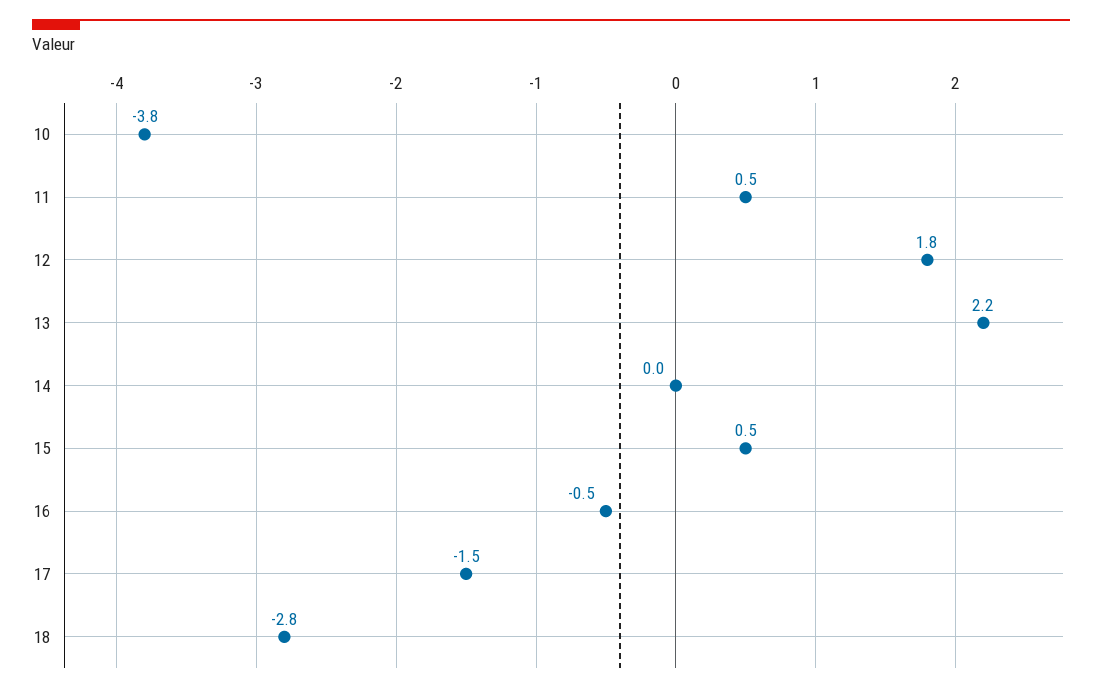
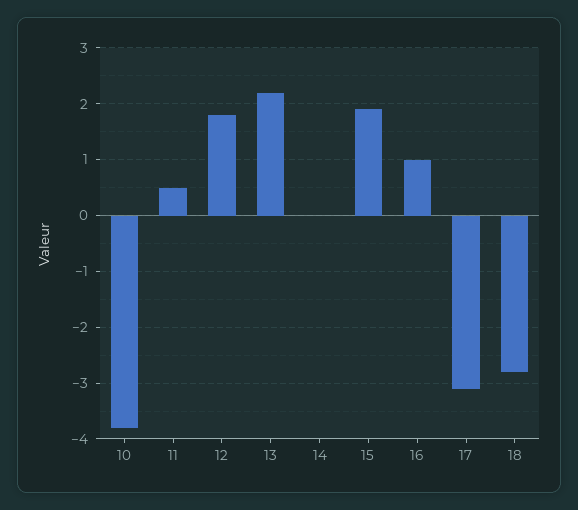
15: 0.5 -> 2
16: -0.5 -> 1
17: -1.5 -> -3

